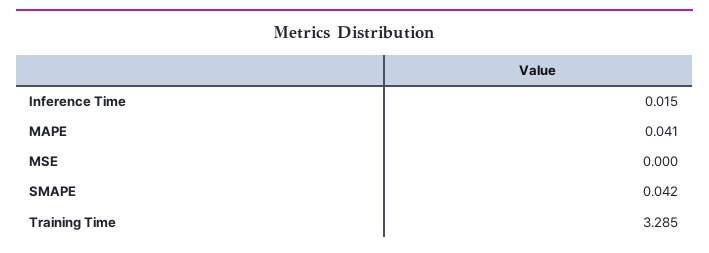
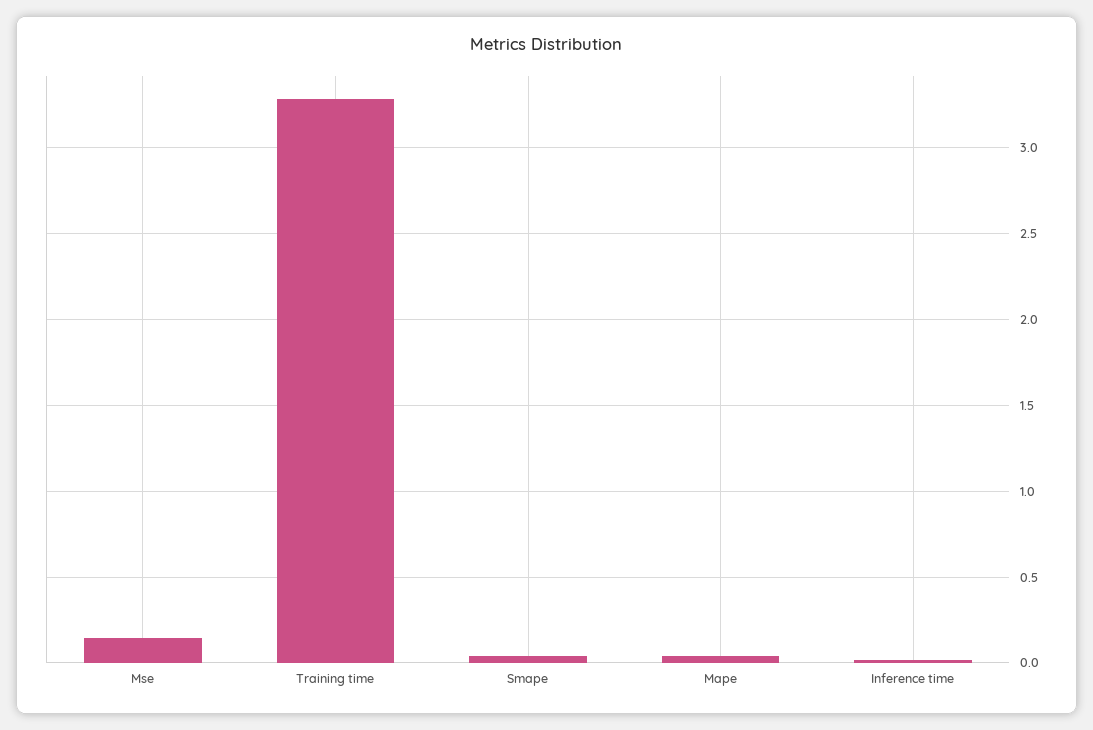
MSE: 0 -> 0.15

